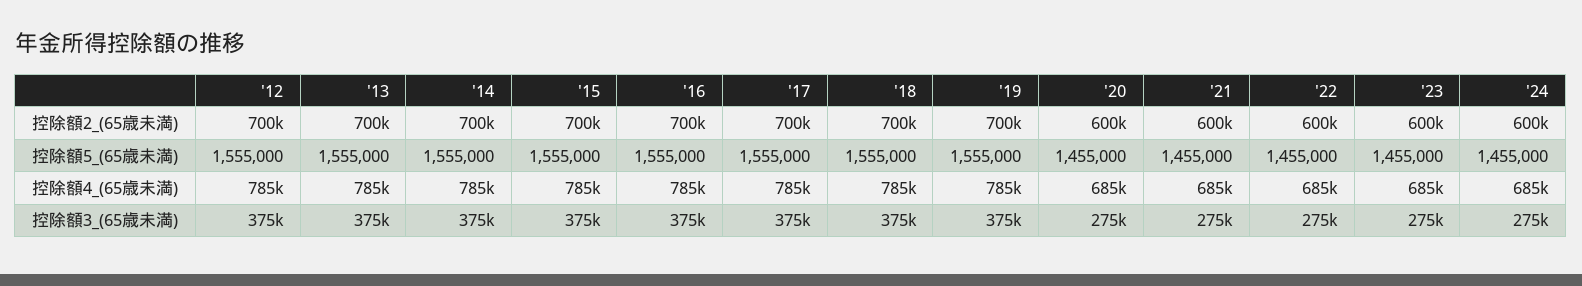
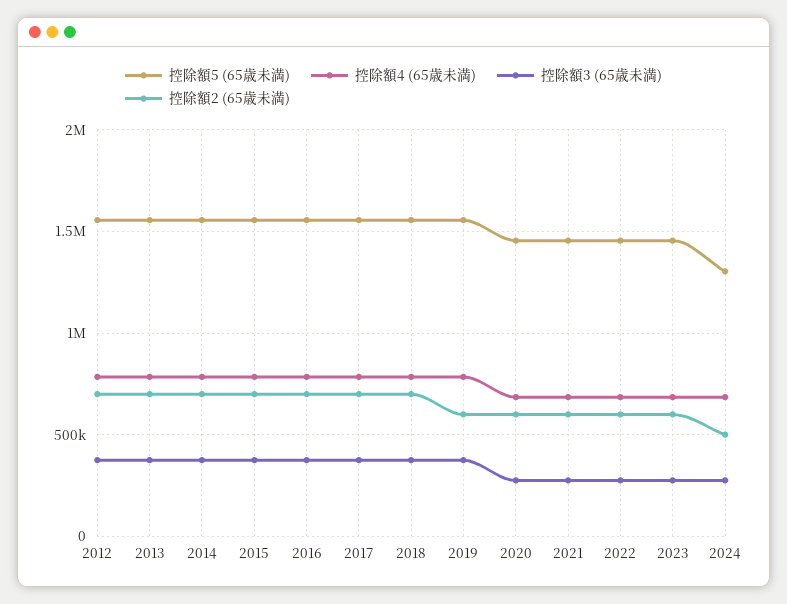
控除額2_(65歳未満), '19: 700000 -> 600000
控除額2_(65歳未満), '24: 600000 -> 500000
控除額5_(65歳未満), '24: 1455000 -> 1300000

